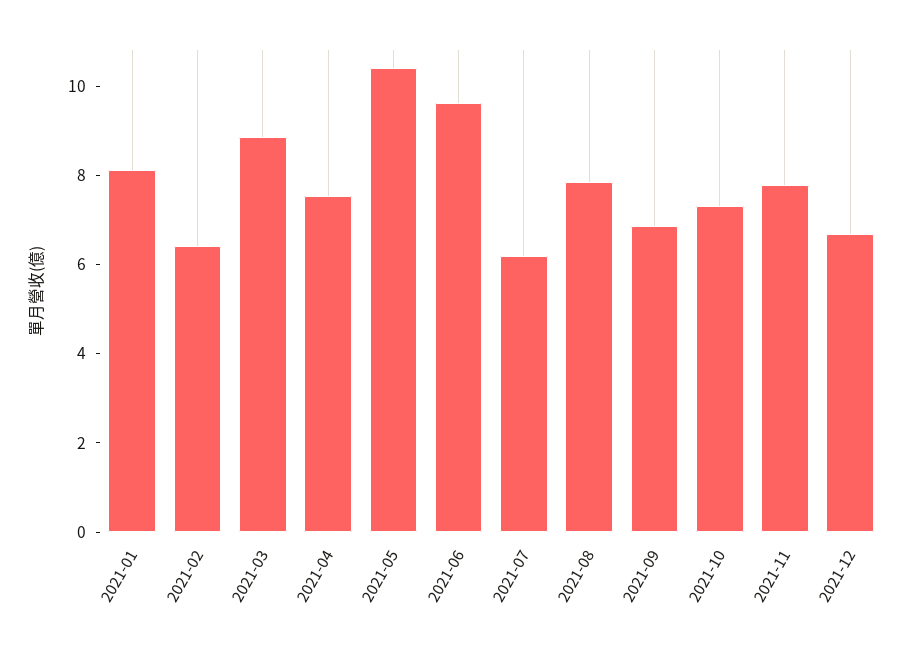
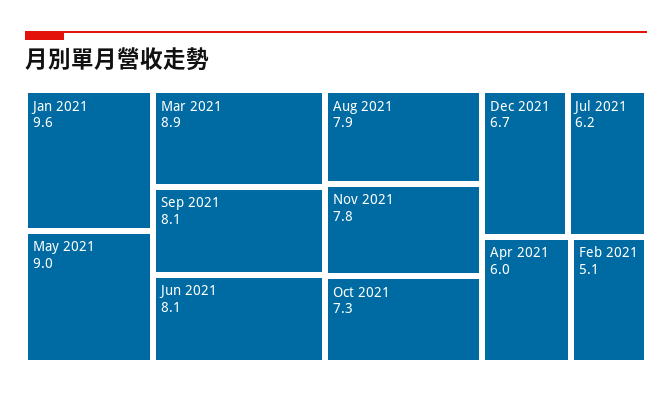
2021-01: 8 -> 9.6
2021-02: 6.5 -> 5.1
2021-04: 7.5 -> 6
2021-05: 10.5 -> 9
2021-06: 9.5 -> 8.1
2021-09: 7 -> 8.1

